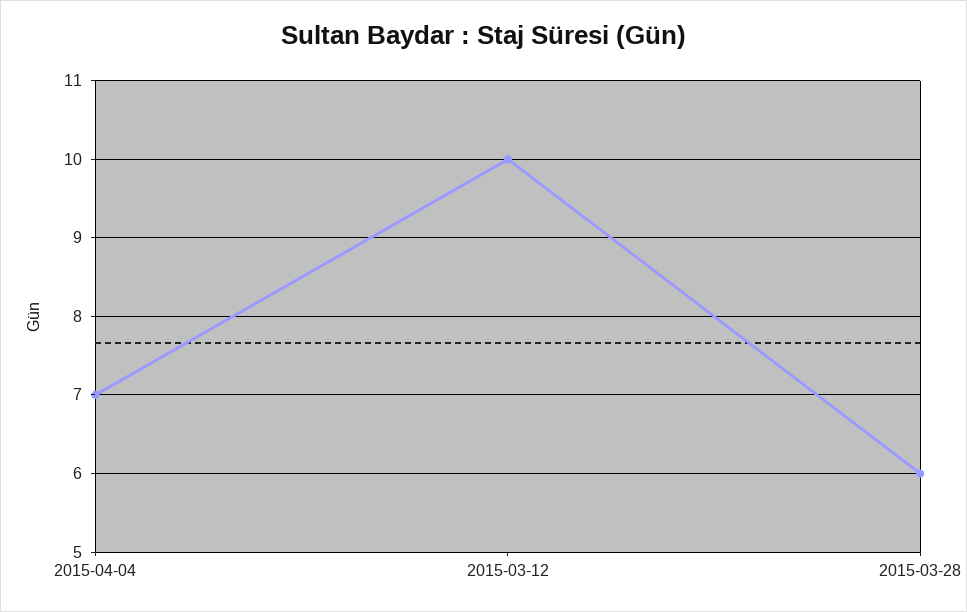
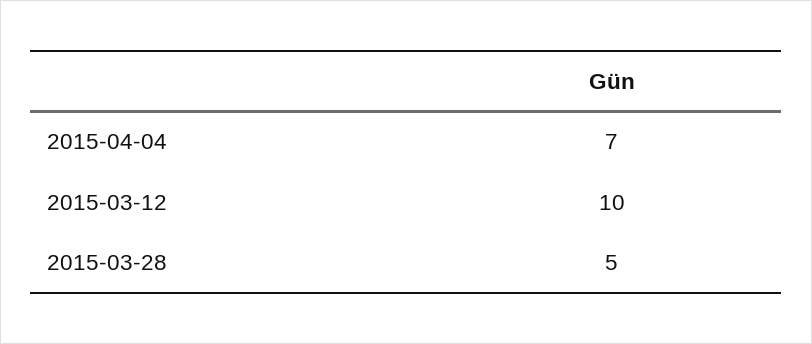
2015-03-28: 6 -> 5

